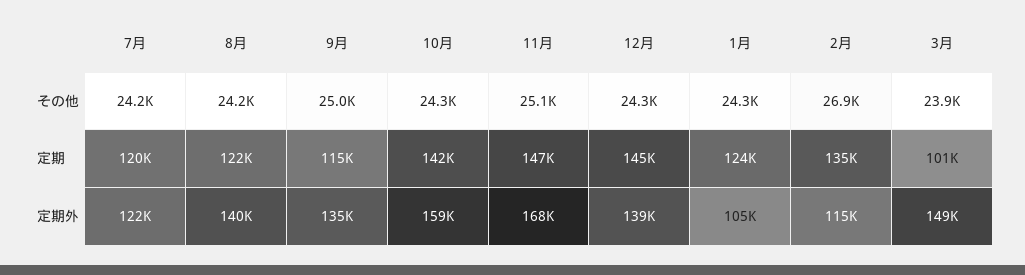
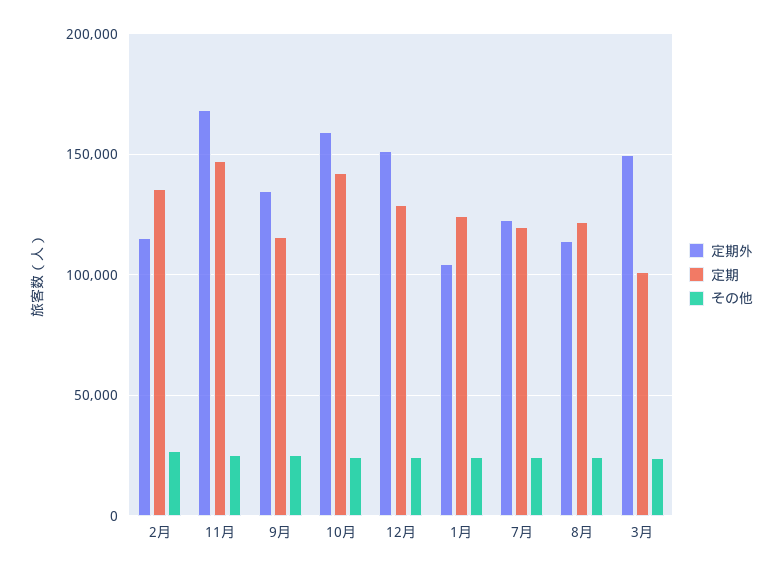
定期, 12月: 145000 -> 130000
定期外, 8月: 140000 -> 115000
定期外, 12月: 139000 -> 150000

